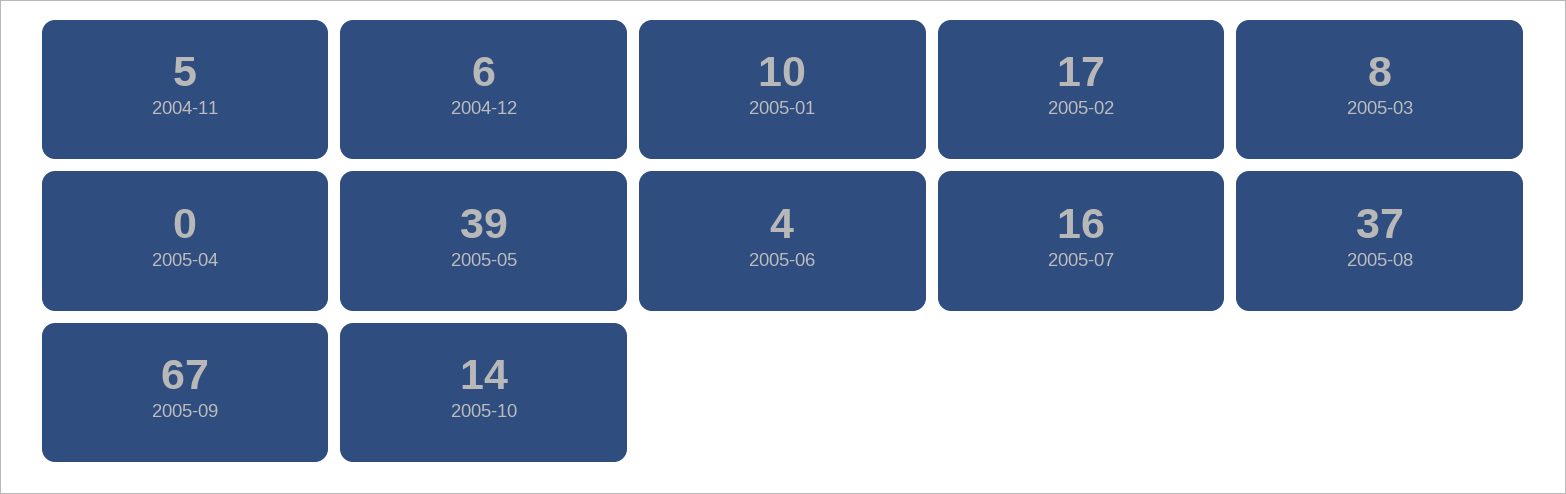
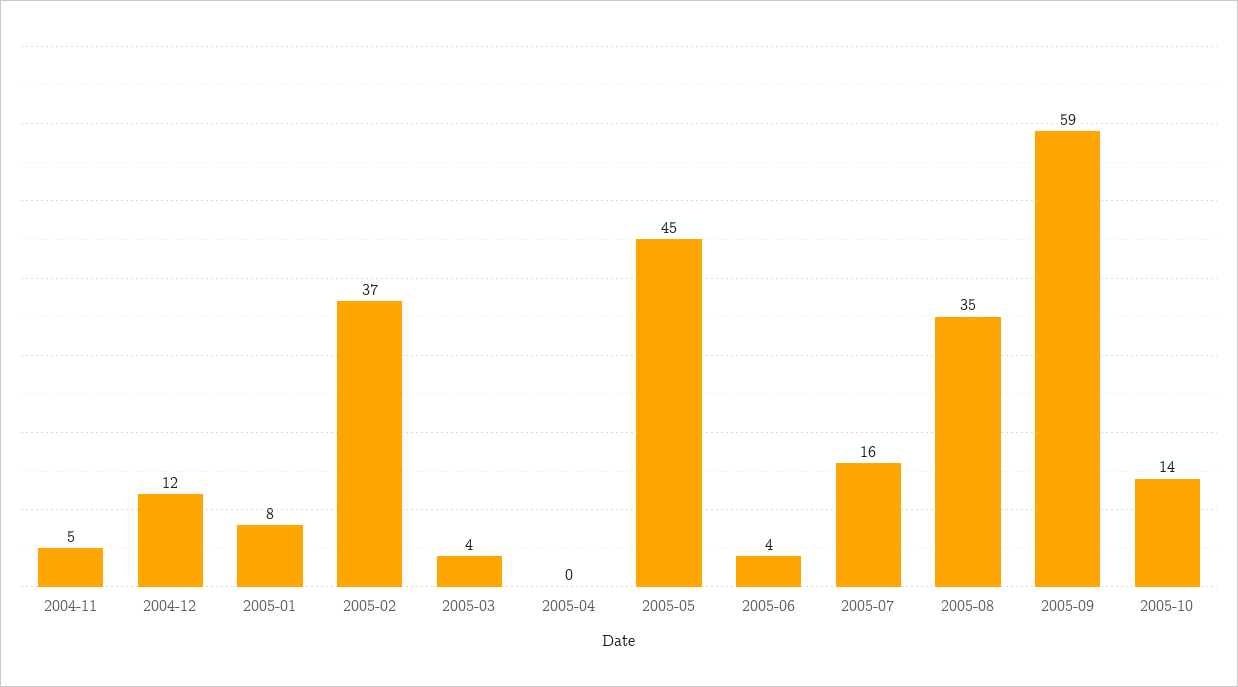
2004-12: 6 -> 12
2005-01: 10 -> 8
2005-02: 17 -> 37
2005-03: 8 -> 4
2005-05: 39 -> 45
2005-08: 37 -> 35
2005-09: 67 -> 59

